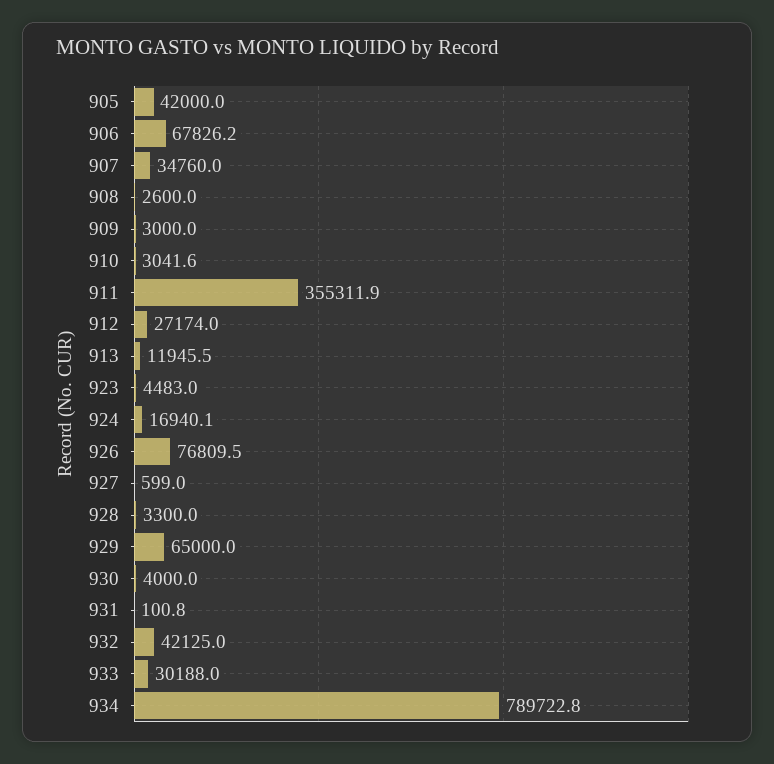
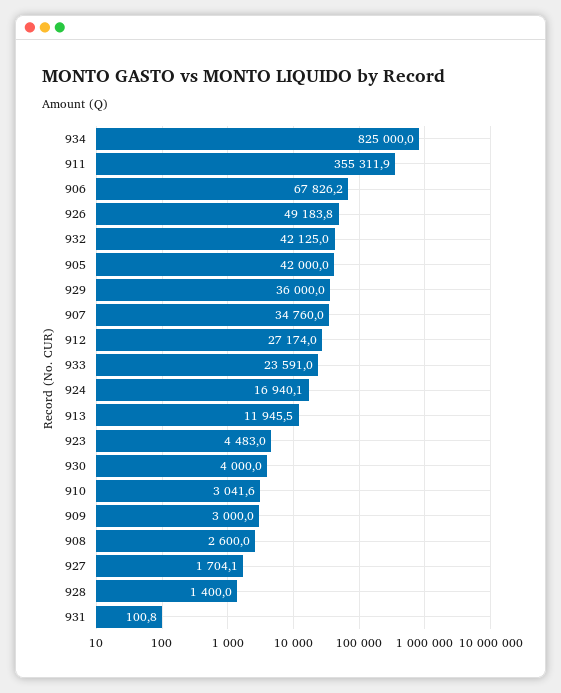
926: 76809.5 -> 49183.8
927: 599 -> 1704.1
928: 3300 -> 1400
929: 65000 -> 36000
933: 30188 -> 23591
934: 789722.8 -> 825000

